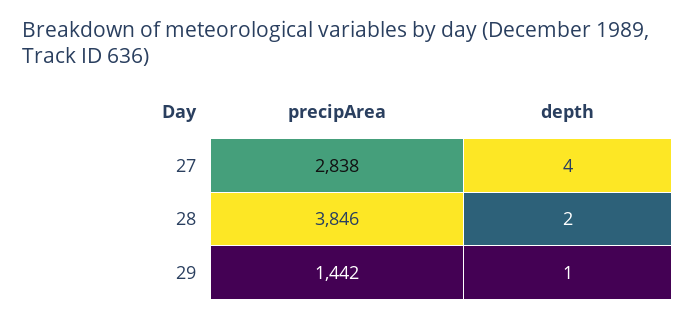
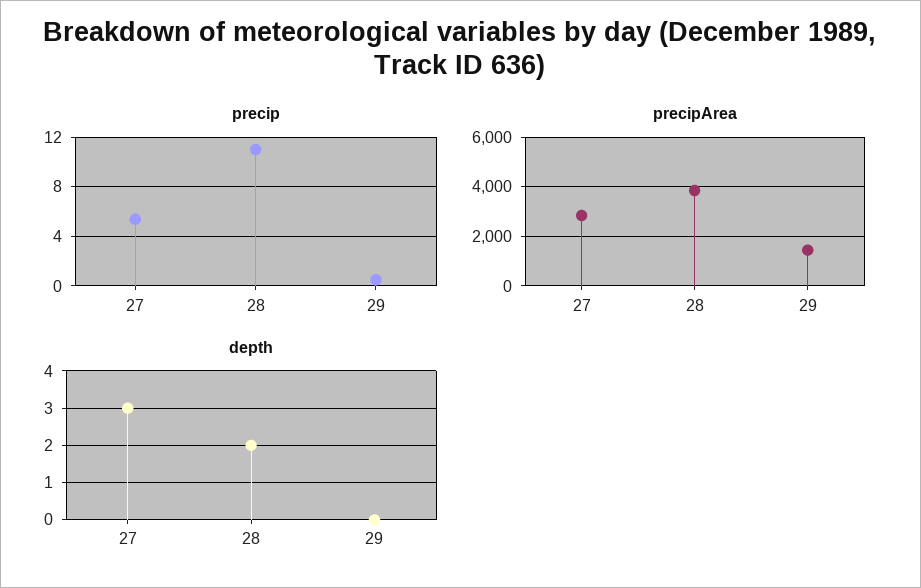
depth, 27: 4 -> 3
depth, 29: 1 -> 0
precip, 27: none -> 5.5
precip, 28: none -> 11
precip, 29: none -> 0.5

